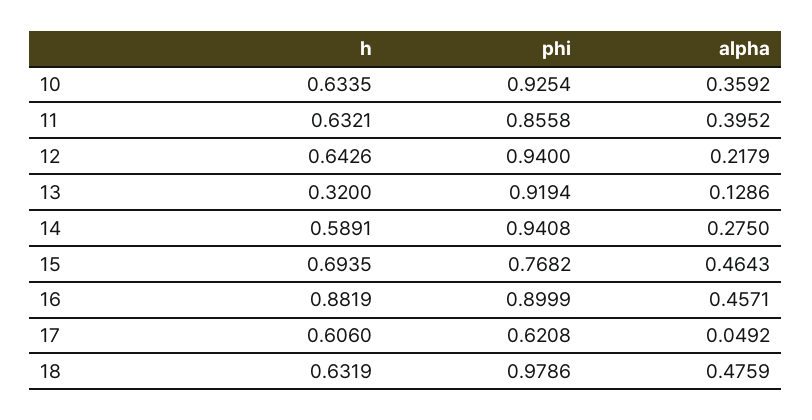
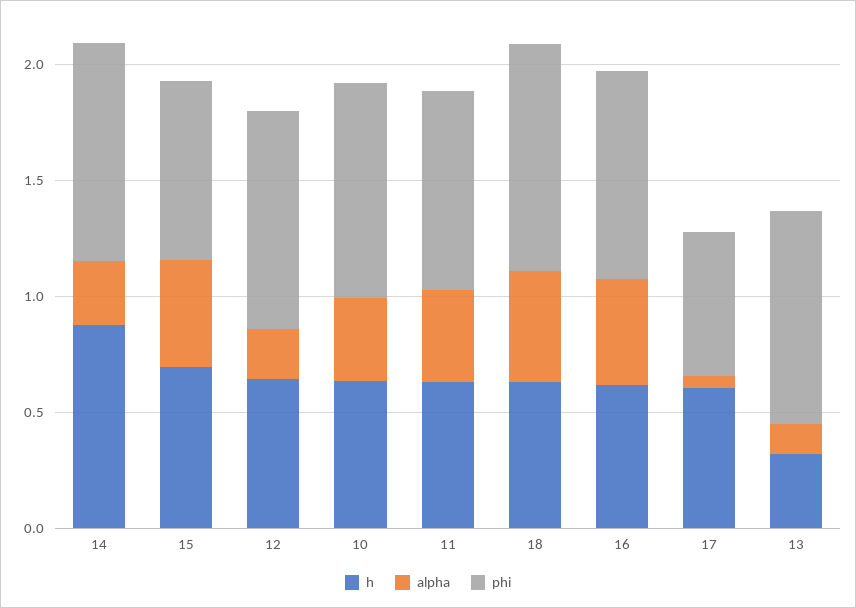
h, 14: 0.5891 -> 0.9
h, 16: 0.8819 -> 0.6

